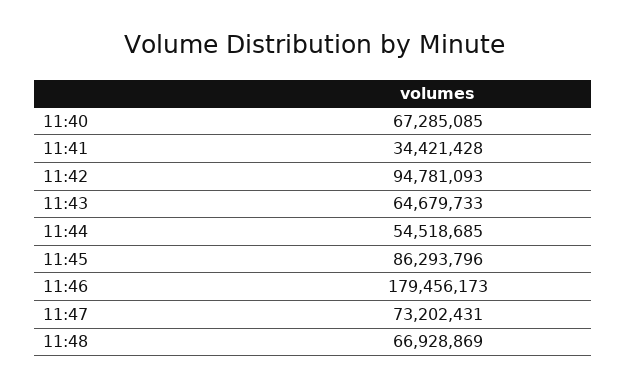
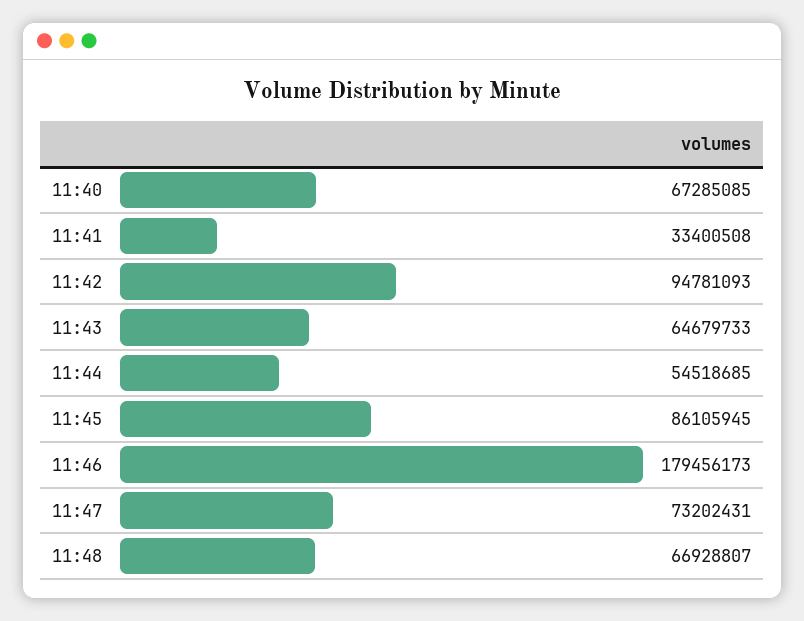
11:41: 34421428 -> 33400508
11:45: 86293796 -> 86105945
11:48: 66928869 -> 66928807

